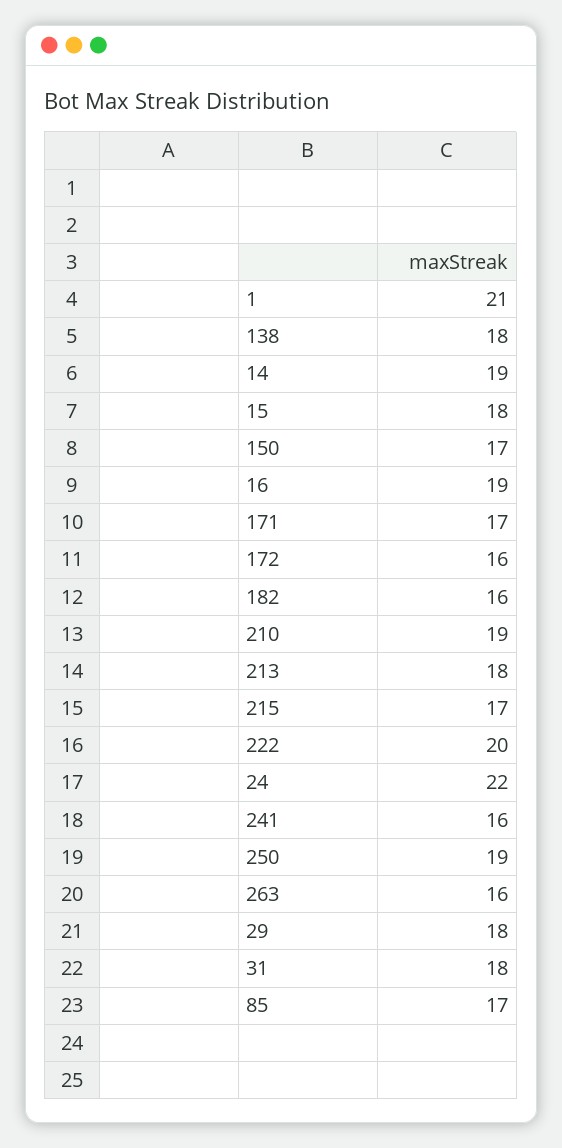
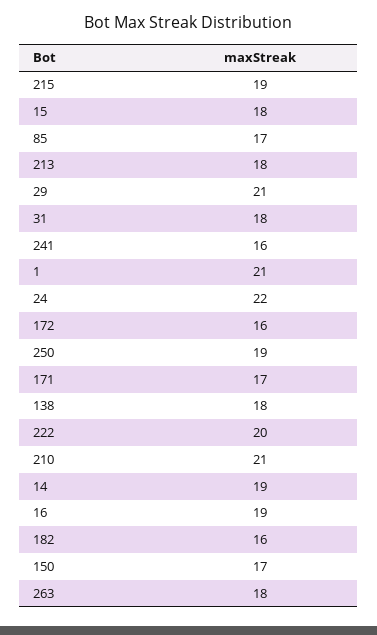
210: 19 -> 21
215: 17 -> 19
263: 16 -> 18
29: 18 -> 21

